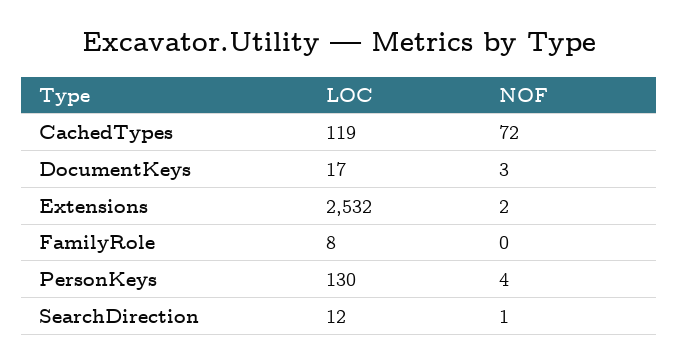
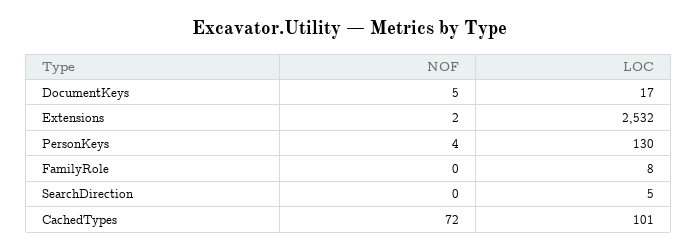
LOC, CachedTypes: 119 -> 101
NOF, DocumentKeys: 3 -> 5
LOC, SearchDirection: 12 -> 5
NOF, SearchDirection: 1 -> 0

